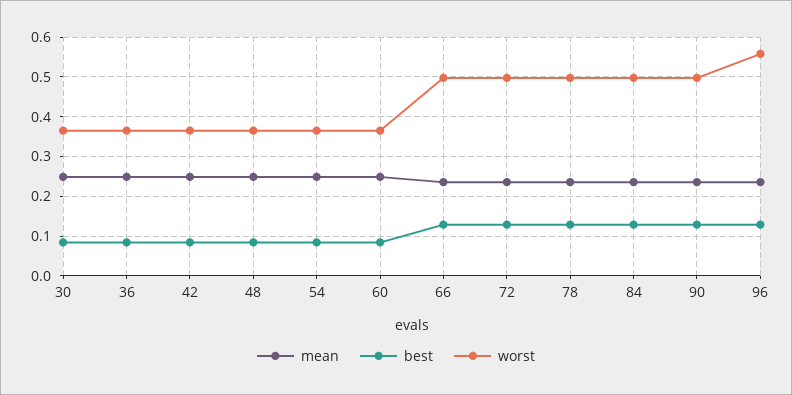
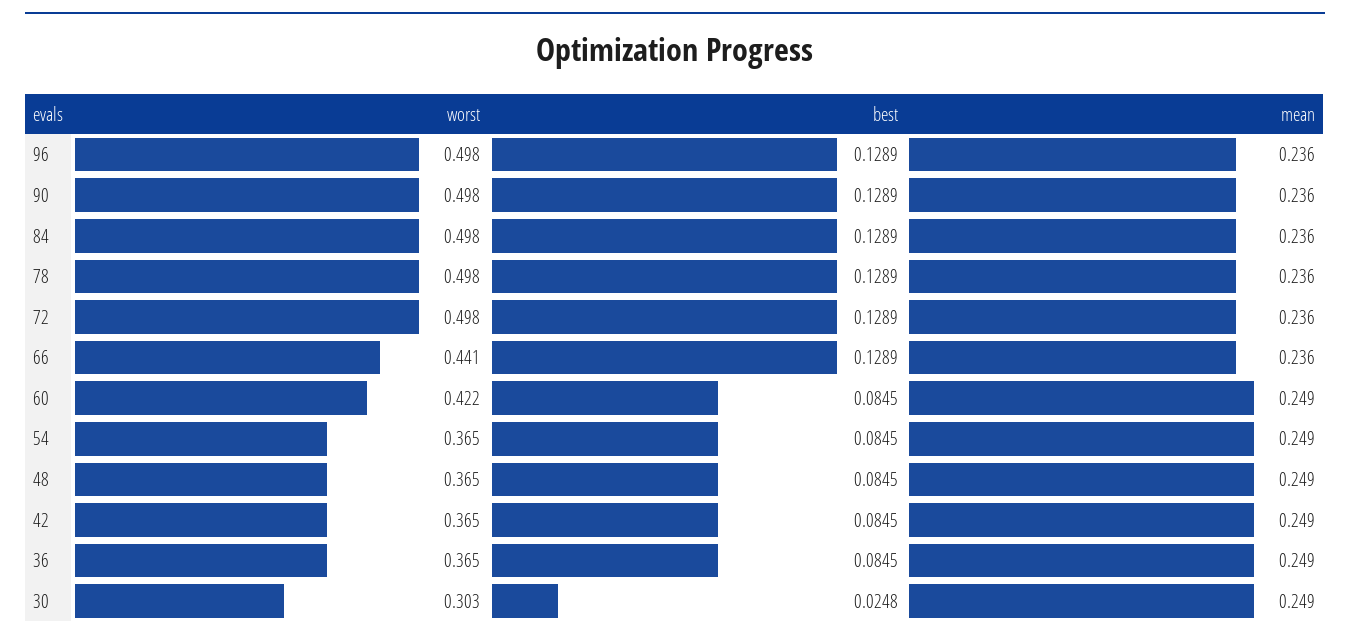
best, 30: 0.08 -> 0.0248
worst, 30: 0.36 -> 0.303
worst, 60: 0.36 -> 0.422
worst, 66: 0.5 -> 0.441
worst, 96: 0.56 -> 0.498

